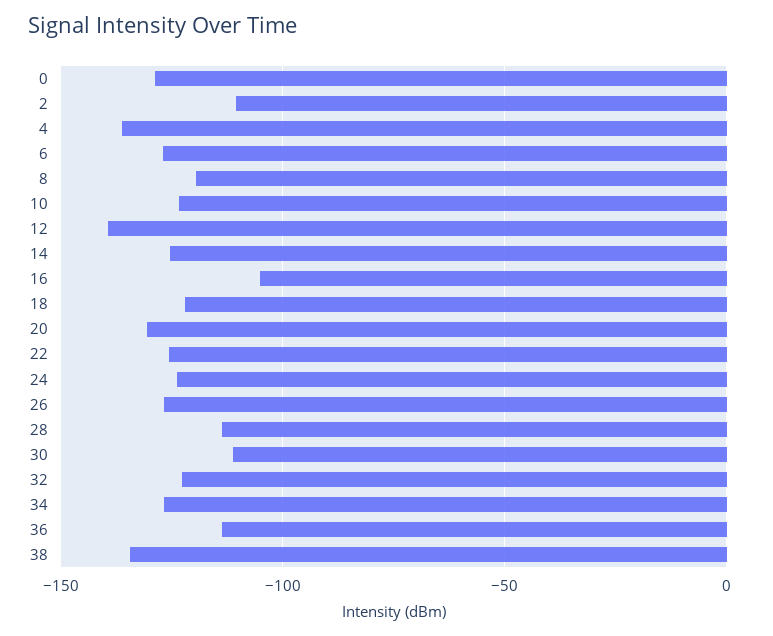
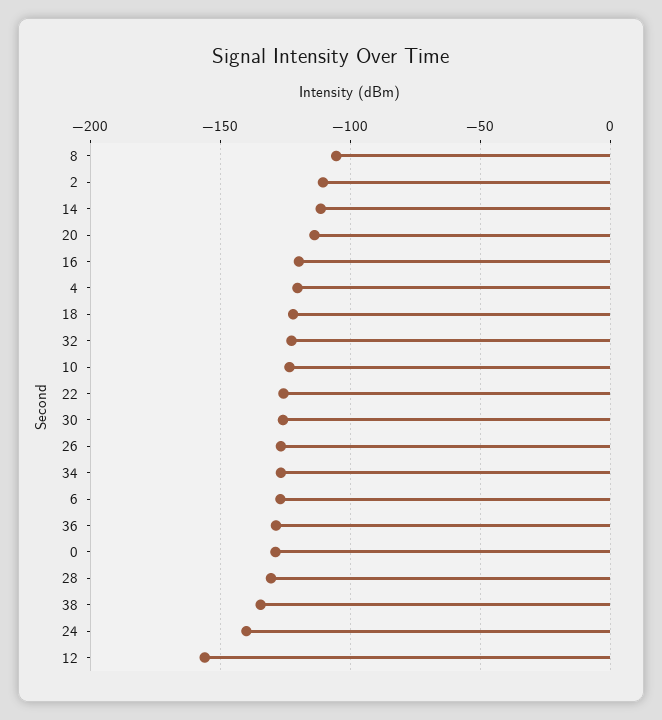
4: -135 -> -120
8: -120 -> -105
12: -140 -> -155
14: -125 -> -110
16: -105 -> -120
20: -130 -> -115
24: -125 -> -140
28: -115 -> -130
30: -110 -> -125
36: -115 -> -130

